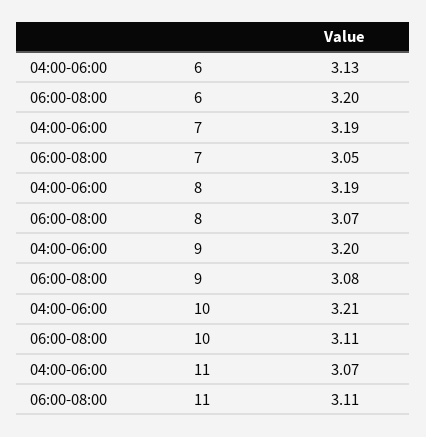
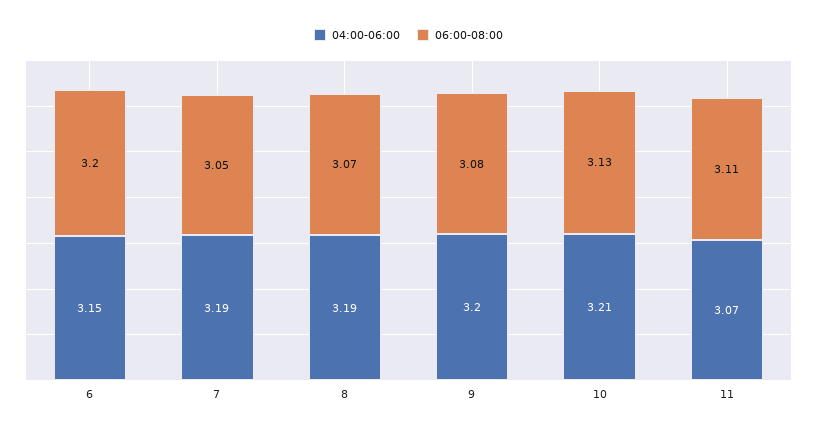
04:00-06:00, 6: 3.13 -> 3.15
06:00-08:00, 10: 3.11 -> 3.13

